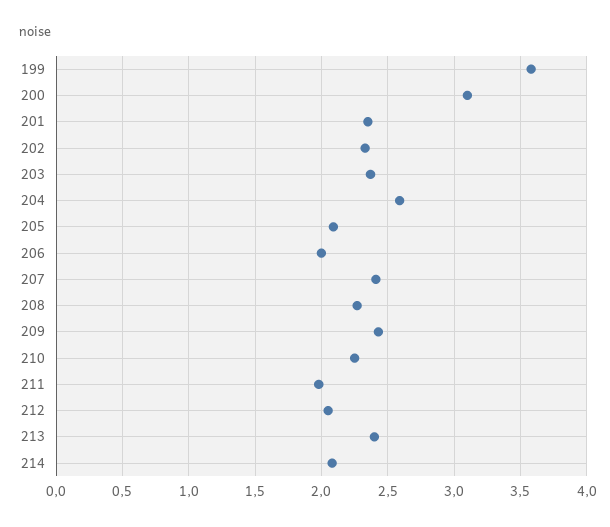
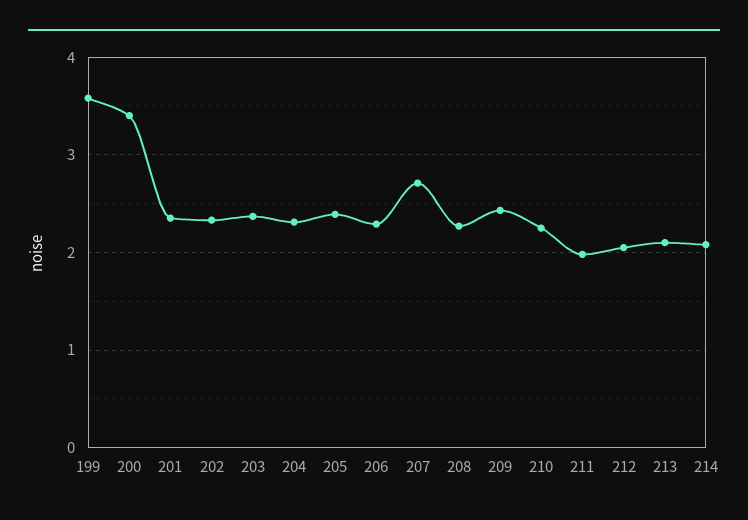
200: 3.1 -> 3.4
204: 2.6 -> 2.3
205: 2.1 -> 2.4
206: 2 -> 2.3
207: 2.4 -> 2.7
213: 2.4 -> 2.1

